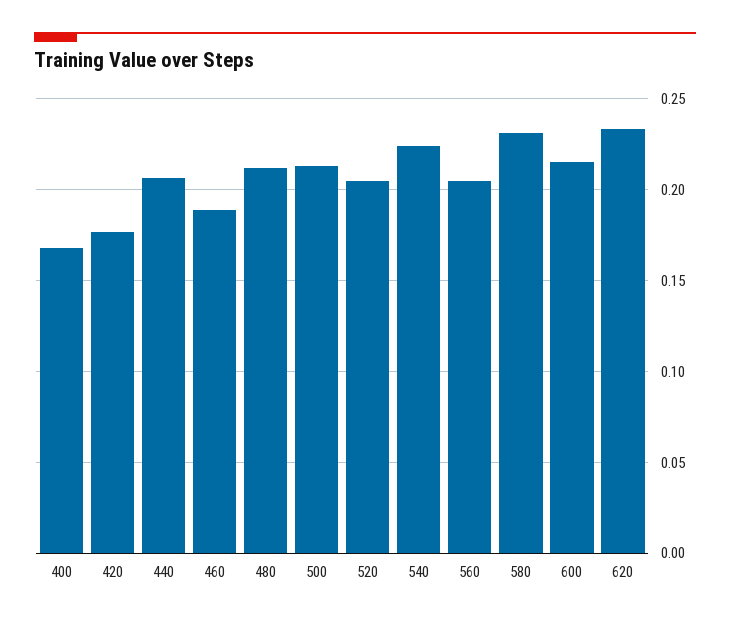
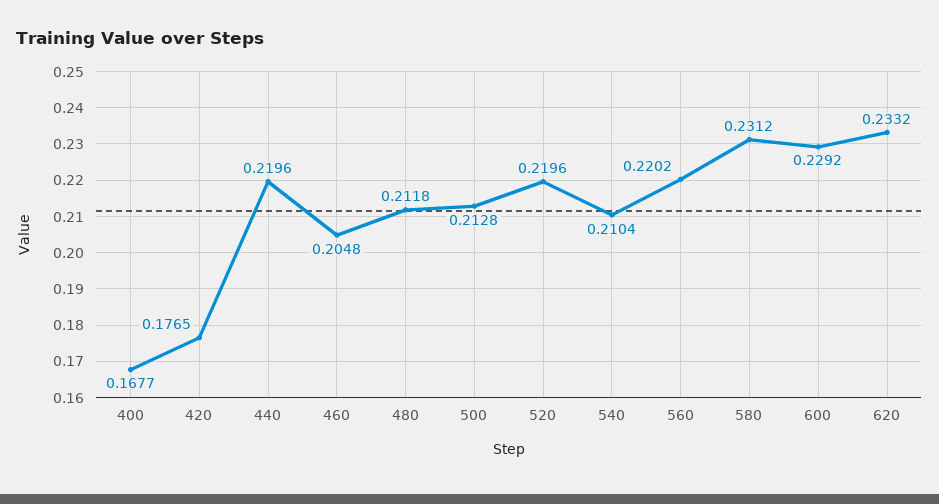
440: 0.205 -> 0.2196
460: 0.19 -> 0.2048
520: 0.205 -> 0.2196
540: 0.225 -> 0.2104
560: 0.205 -> 0.2202
600: 0.215 -> 0.2292

